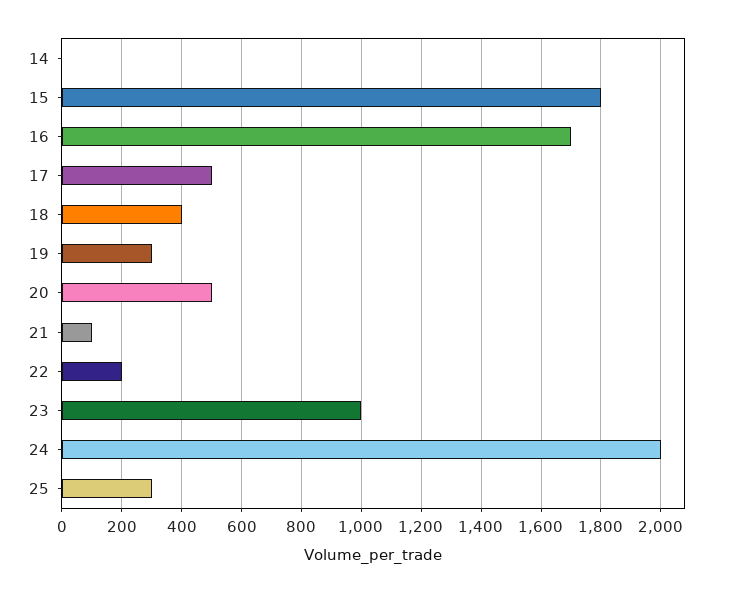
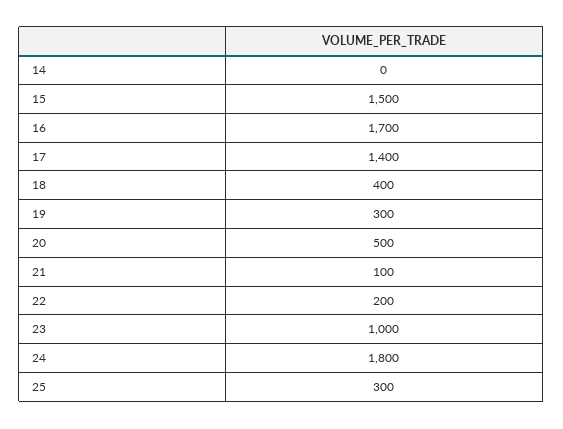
15: 1800 -> 1500
17: 500 -> 1400
24: 2000 -> 1800

